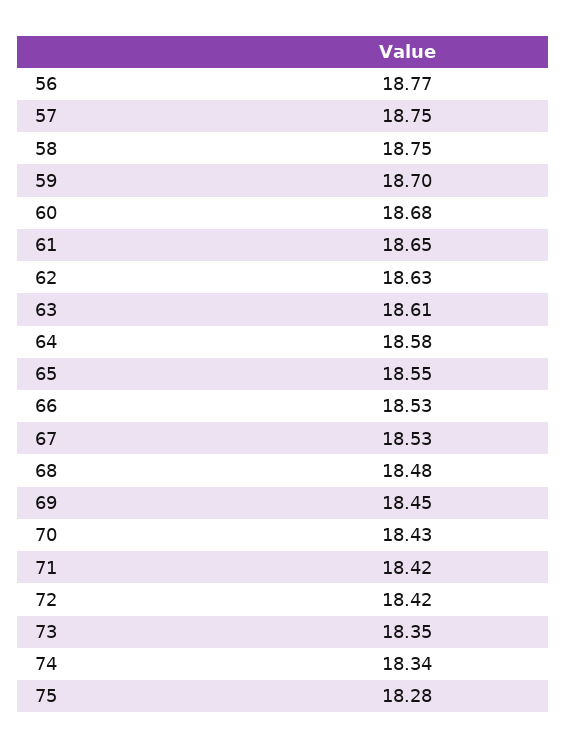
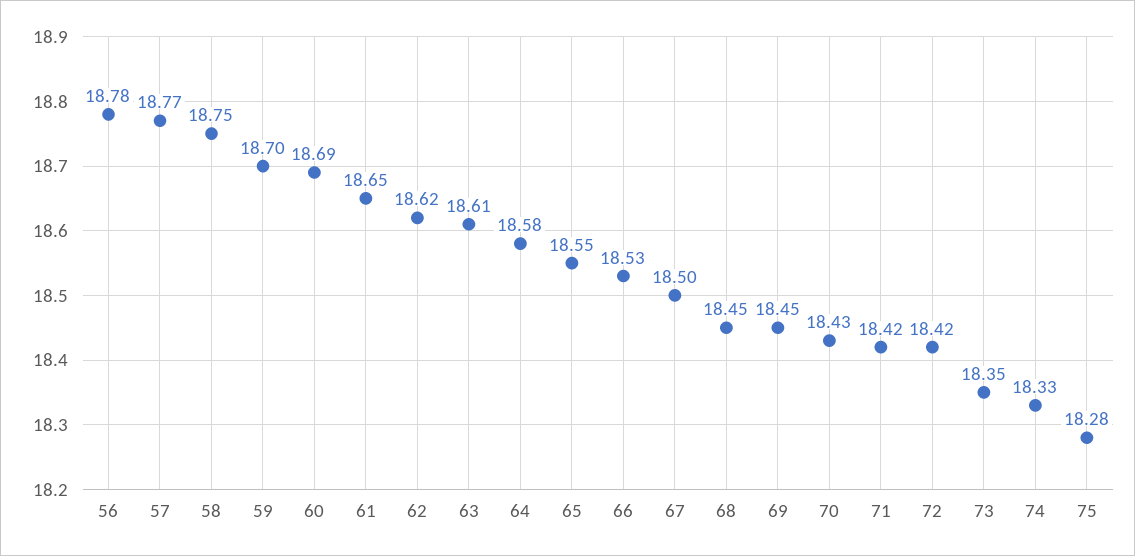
56: 18.77 -> 18.78
57: 18.75 -> 18.77
60: 18.68 -> 18.69
62: 18.63 -> 18.62
67: 18.53 -> 18.5
68: 18.48 -> 18.45
74: 18.34 -> 18.33

